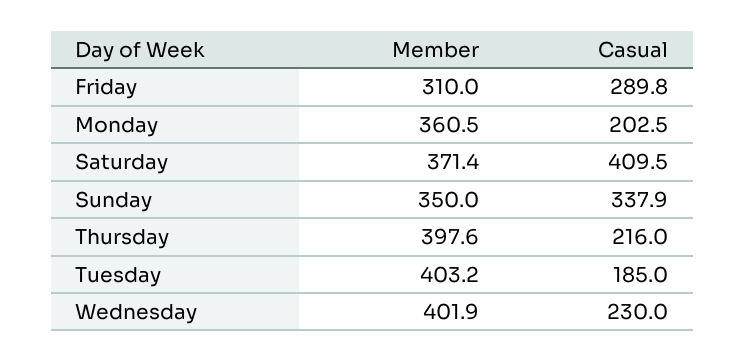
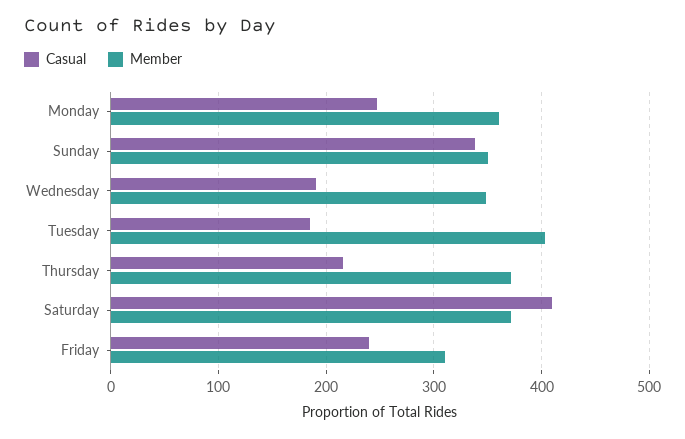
Casual, Friday: 289.8 -> 240
Casual, Monday: 202.5 -> 250
Member, Thursday: 397.6 -> 370
Member, Wednesday: 401.9 -> 350
Casual, Wednesday: 230 -> 190

